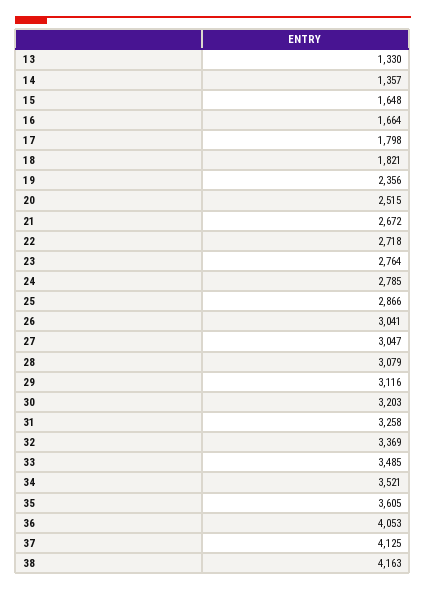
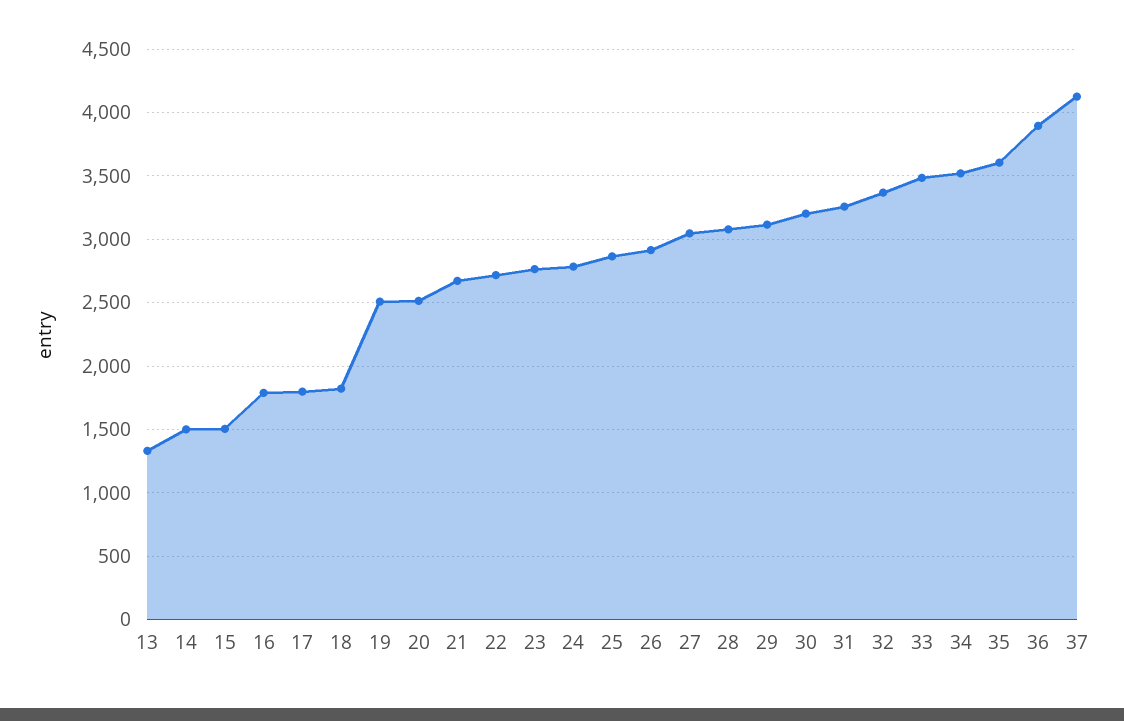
14: 1357 -> 1500
15: 1648 -> 1500
16: 1664 -> 1800
19: 2356 -> 2500
26: 3041 -> 2900
36: 4053 -> 3900
38: 4163 -> none

